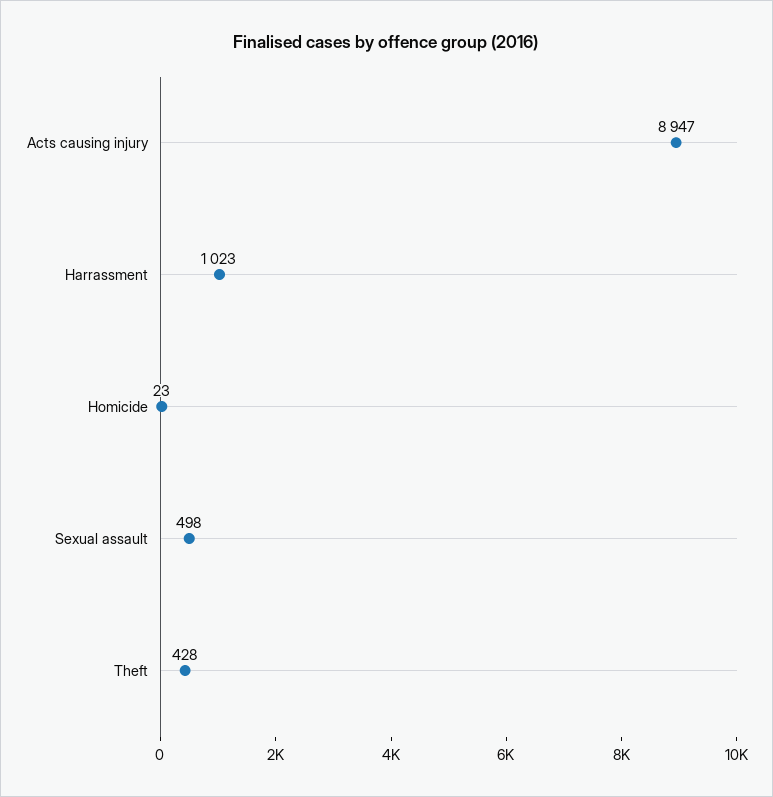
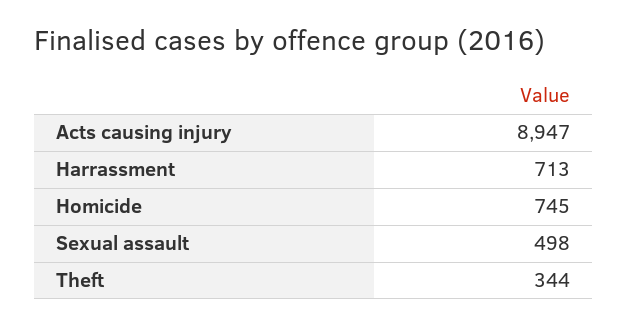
Harrassment: 1023 -> 713
Homicide: 23 -> 745
Theft: 428 -> 344

